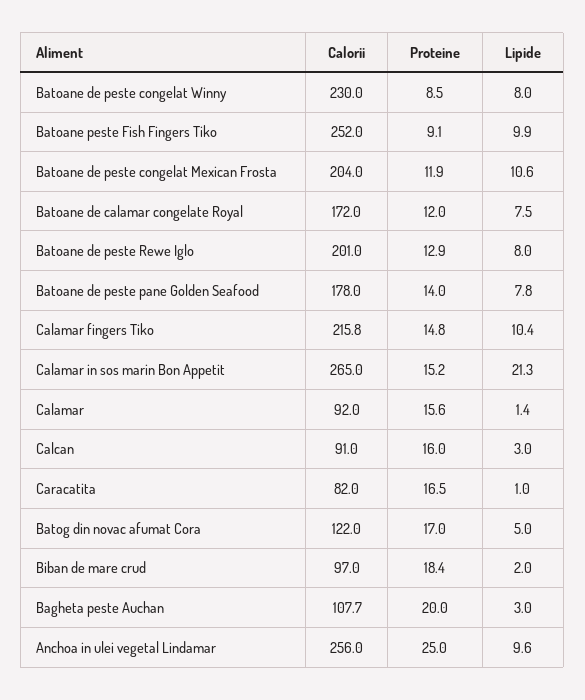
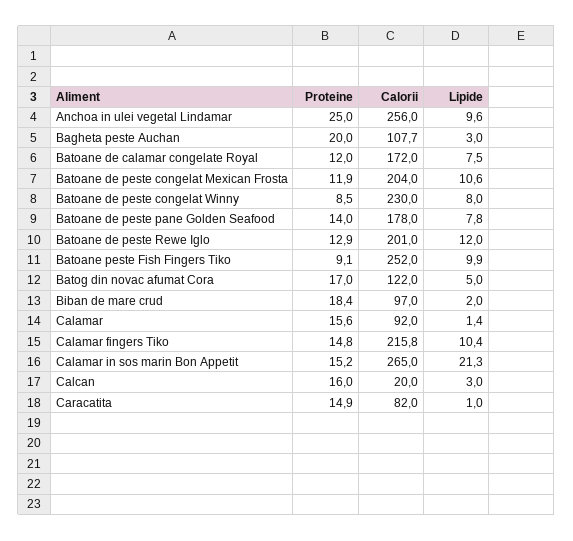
Lipide, Batoane de peste Rewe Iglo: 8 -> 12
Calorii, Calcan: 91 -> 20
Proteine, Caracatita: 16.5 -> 14.9

